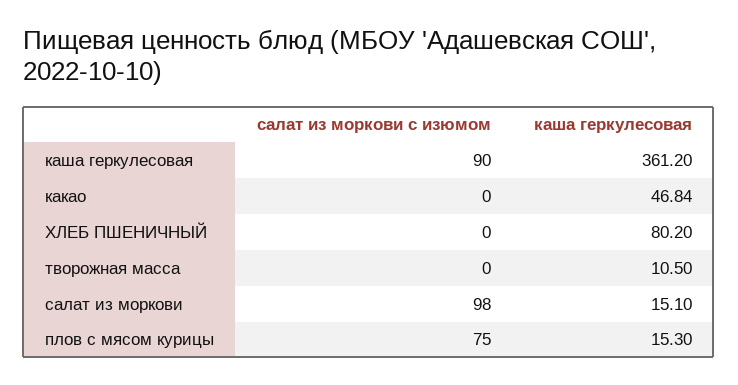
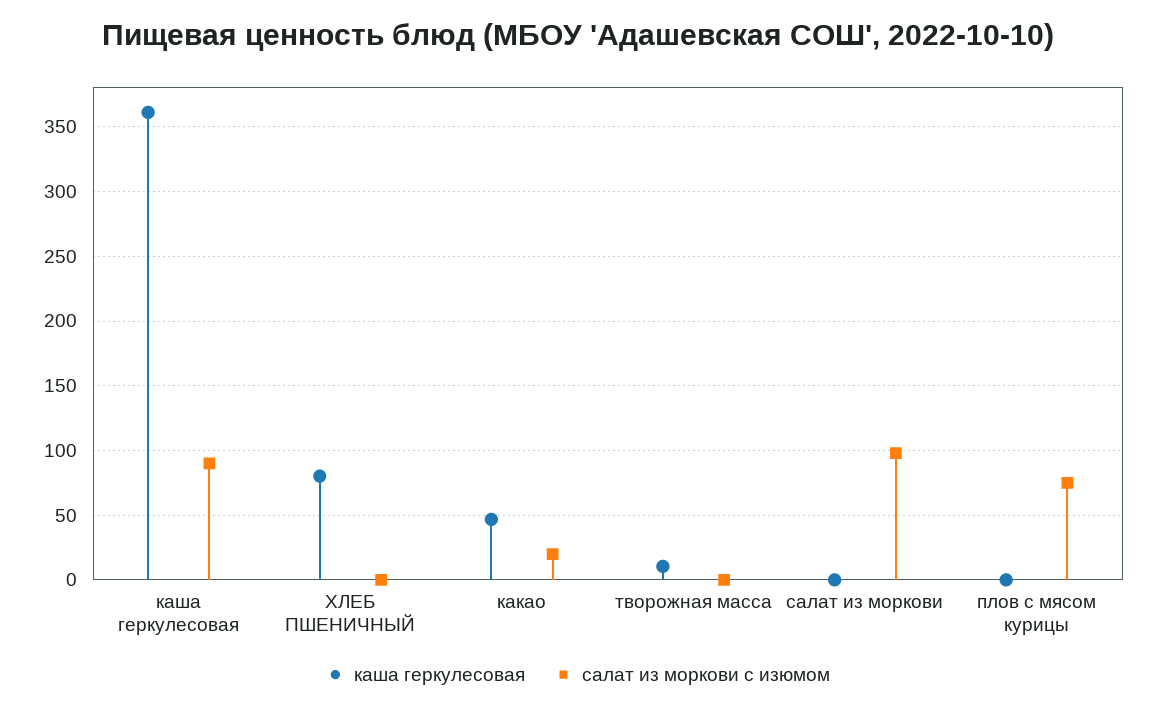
салат из моркови с изюмом, какао: 0 -> 20
каша геркулесовая, салат из моркови: 15.1 -> 0
каша геркулесовая, плов с мясом курицы: 15.3 -> 0

